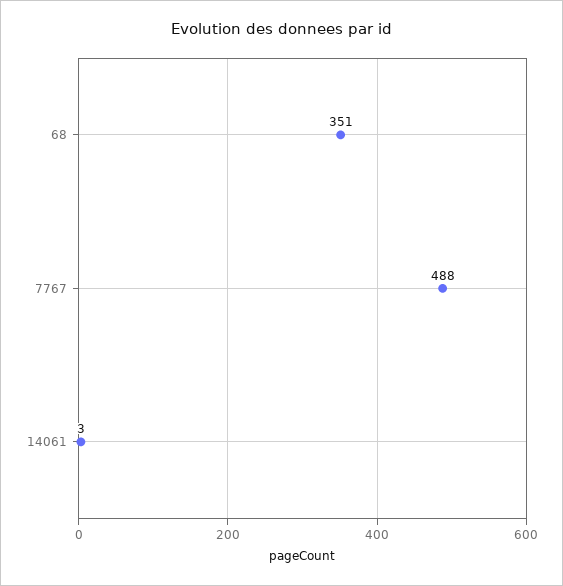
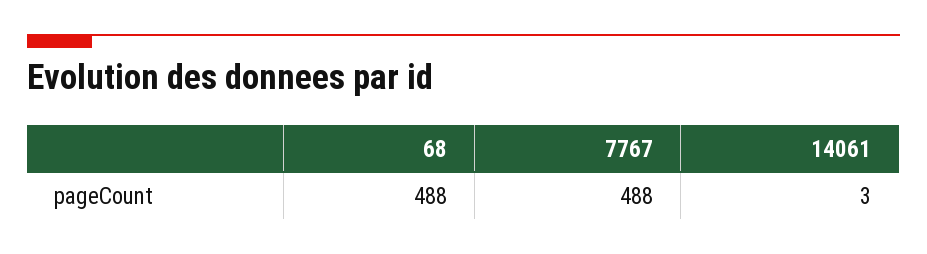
68: 351 -> 488

